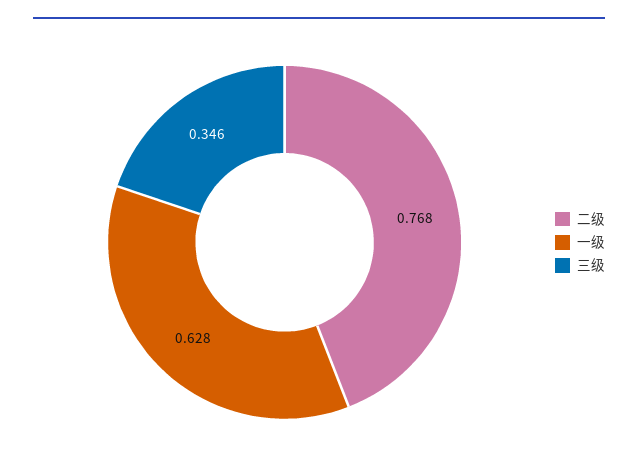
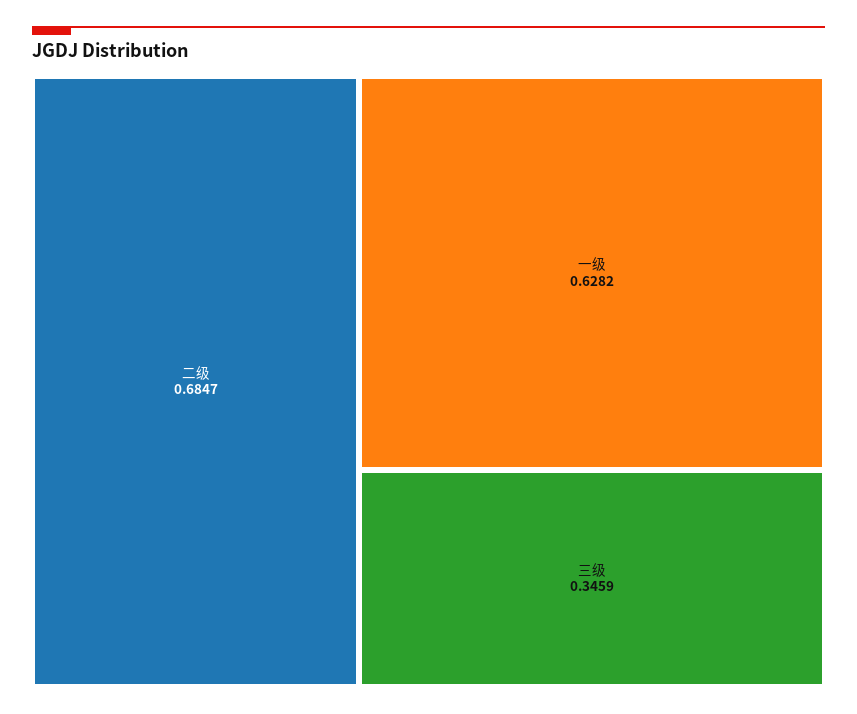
二级: 0.768 -> 0.6847

